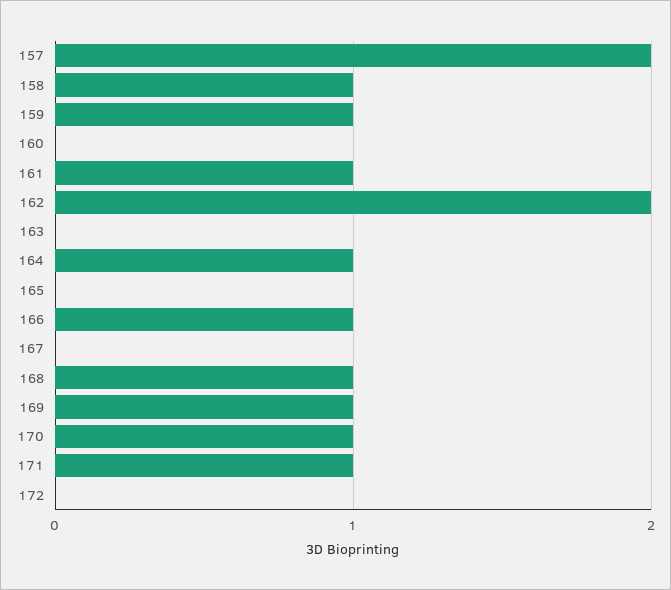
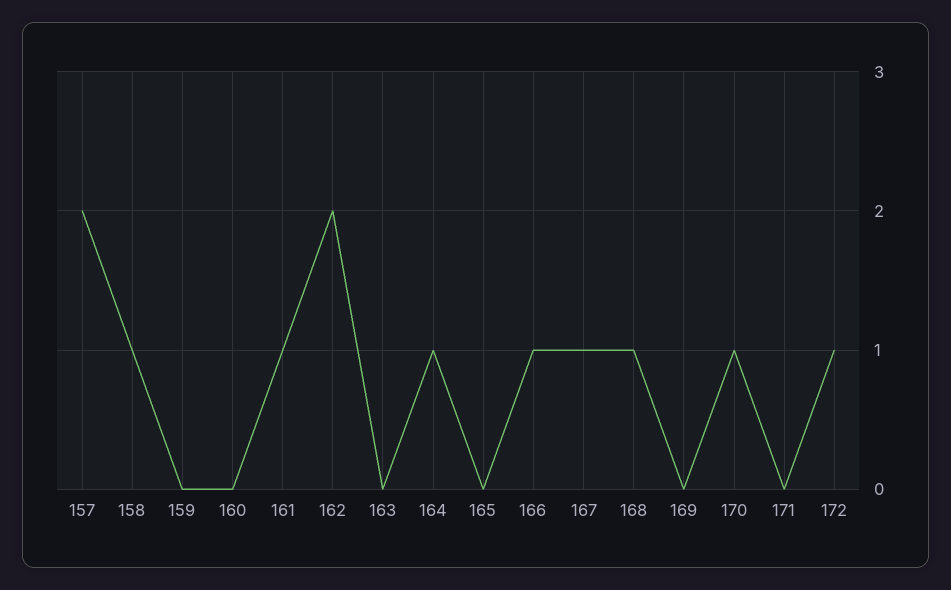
159: 1 -> 0
167: 0 -> 1
169: 1 -> 0
171: 1 -> 0
172: 0 -> 1

